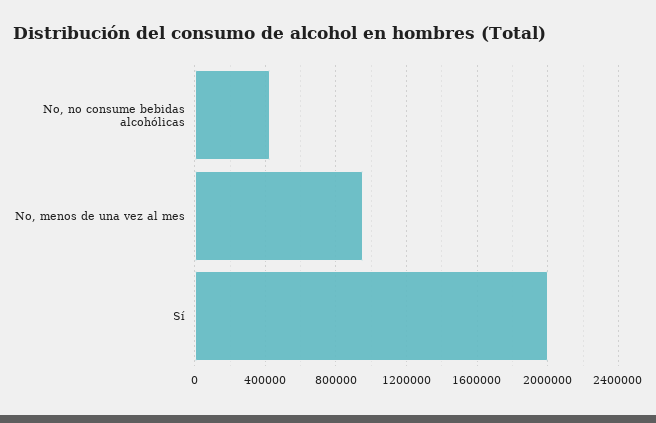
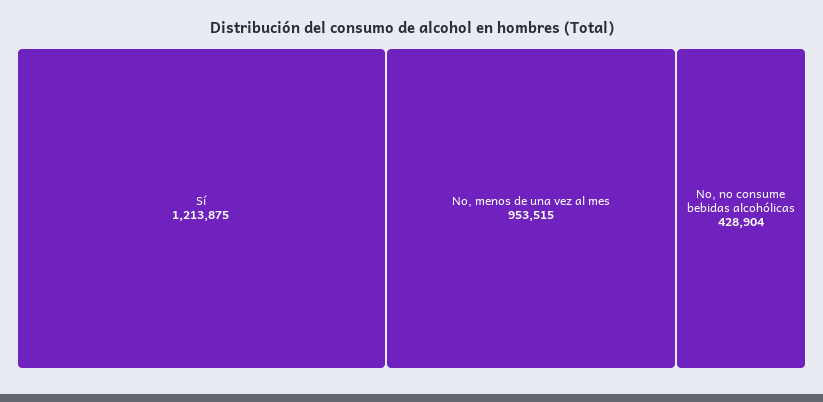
Sí: 2000000 -> 1213875

